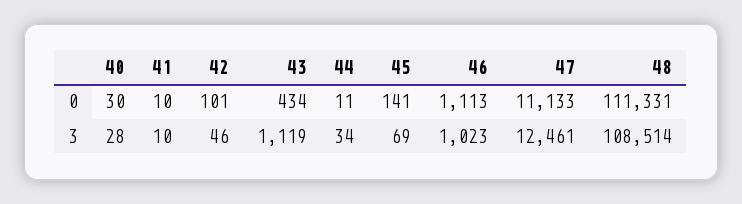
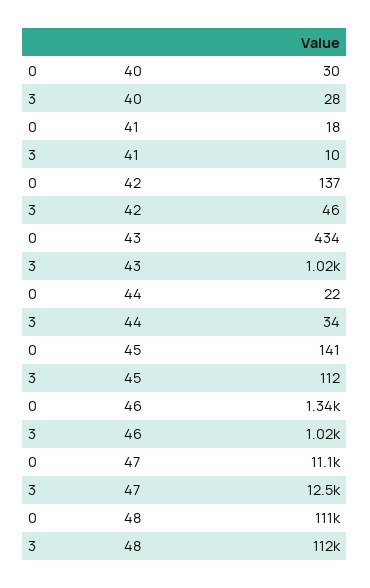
41, 0: 10 -> 18
42, 0: 101 -> 137
44, 0: 11 -> 22
46, 0: 1113 -> 1340
43, 3: 1119 -> 1020
45, 3: 69 -> 112
48, 3: 108514 -> 112000

